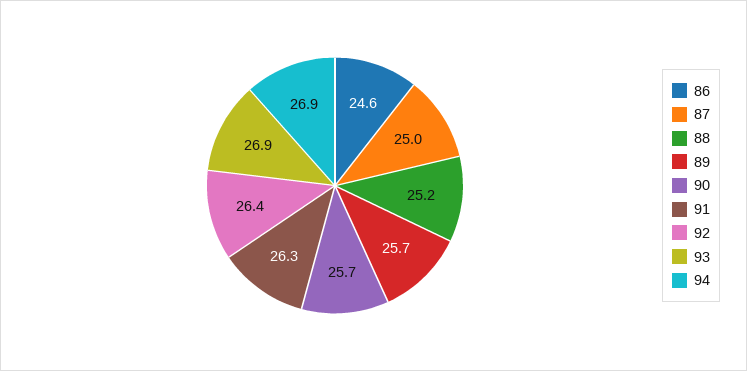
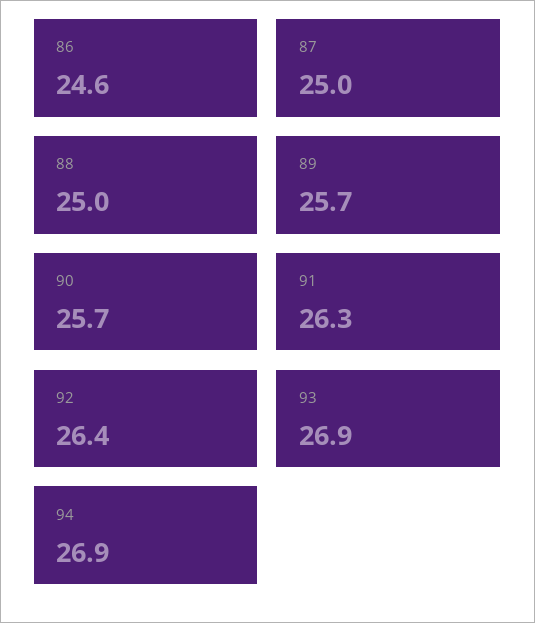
88: 25.2 -> 25

